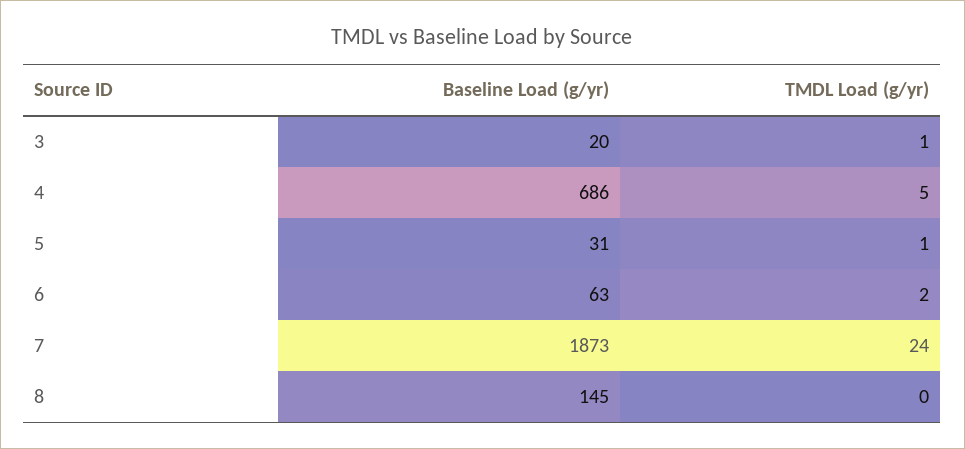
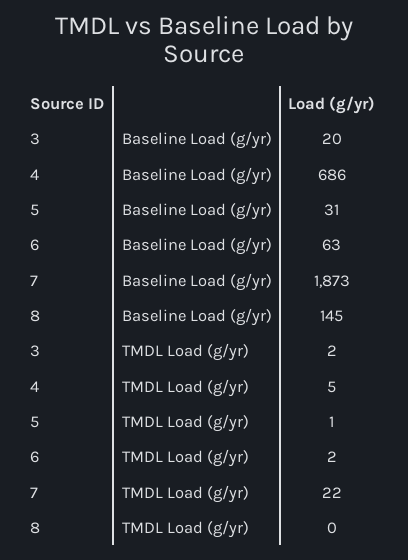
TMDL Load (g/yr), 3: 1 -> 2
TMDL Load (g/yr), 7: 24 -> 22

